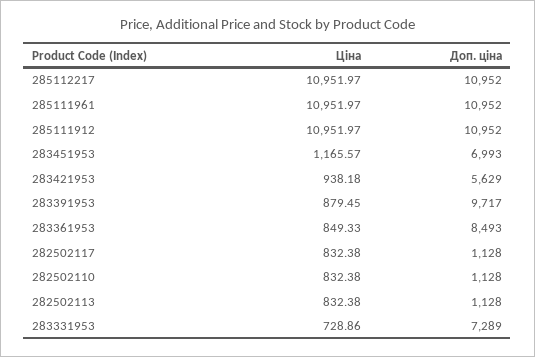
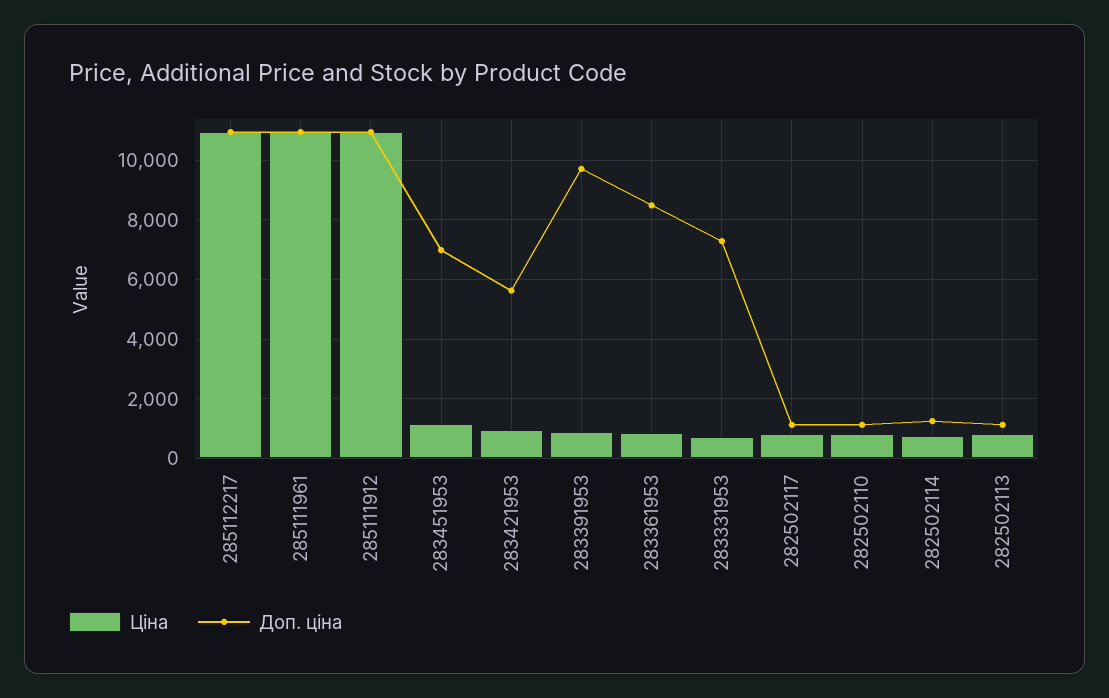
Ціна, 282502114: none -> 750
Доп. ціна, 282502114: none -> 1250

